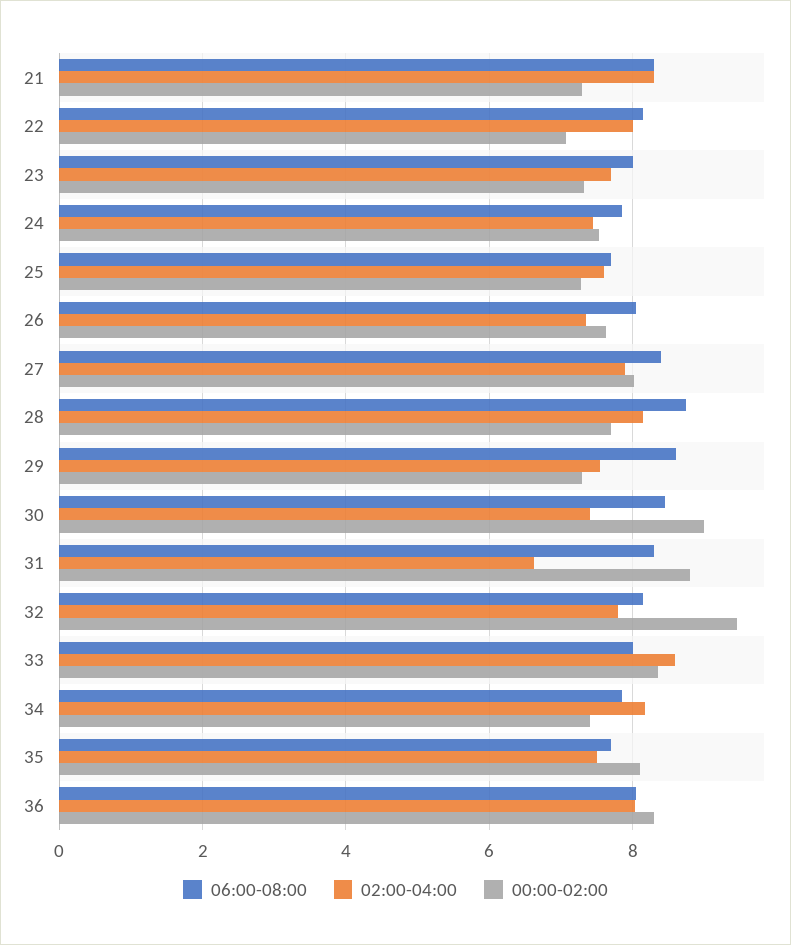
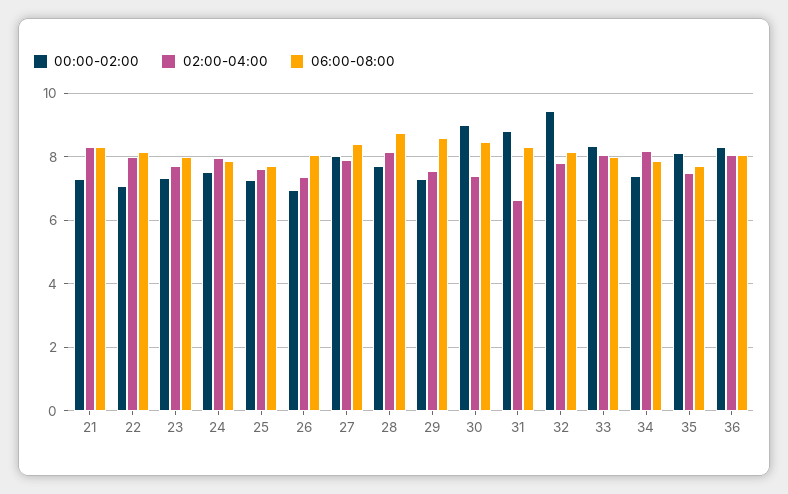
02:00-04:00, 24: 7.4 -> 8
00:00-02:00, 26: 7.6 -> 7
02:00-04:00, 33: 8.6 -> 8

